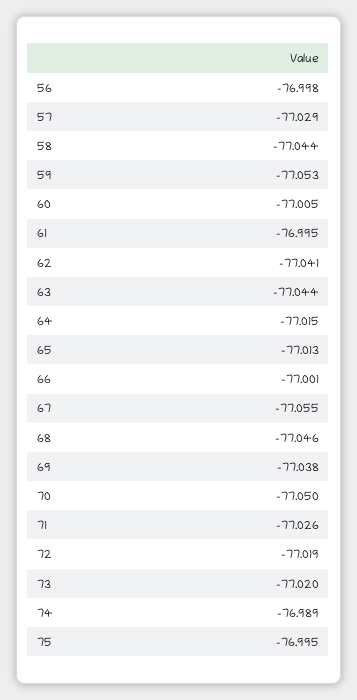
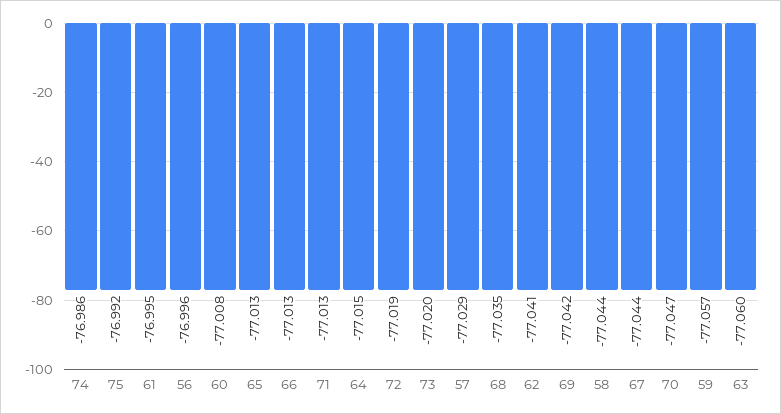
56: -76.998 -> -76.996
59: -77.053 -> -77.057
60: -77.005 -> -77.008
63: -77.044 -> -77.06
66: -77.001 -> -77.013
67: -77.055 -> -77.044
68: -77.046 -> -77.035
69: -77.038 -> -77.042
70: -77.05 -> -77.047
71: -77.026 -> -77.013
74: -76.989 -> -76.986
75: -76.995 -> -76.992

